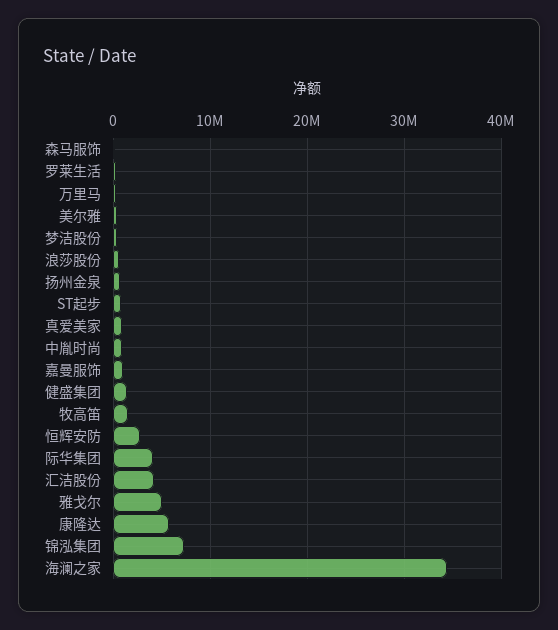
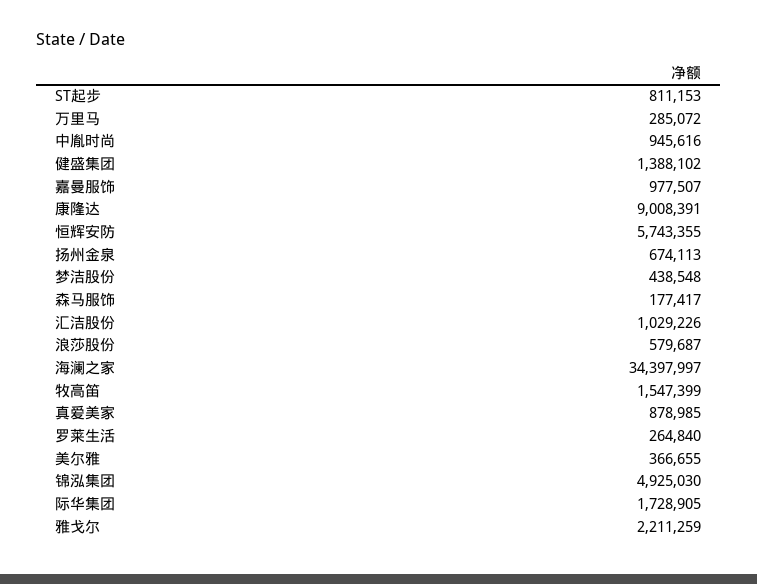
恒辉安防: 3000000 -> 5743355
际华集团: 4000000 -> 1728905
汇洁股份: 4000000 -> 1029226
雅戈尔: 5000000 -> 2211259
康隆达: 6000000 -> 9008391
锦泓集团: 7000000 -> 4925030

